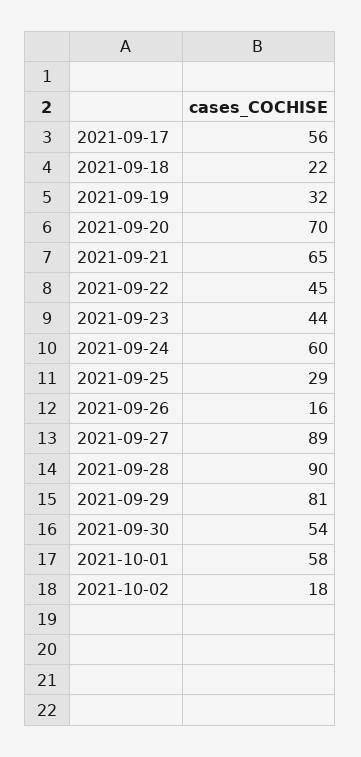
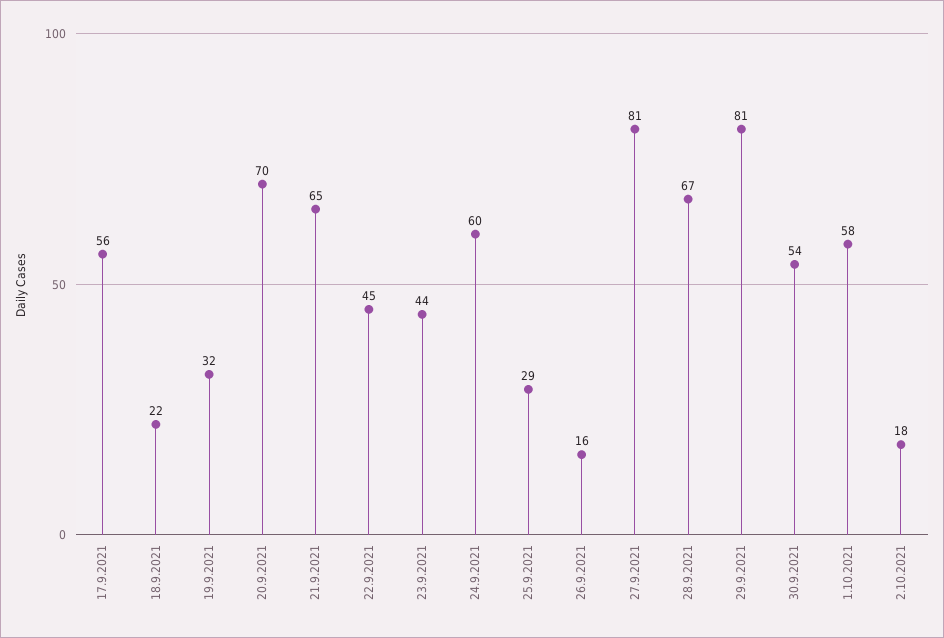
2021-09-27: 89 -> 81
2021-09-28: 90 -> 67

